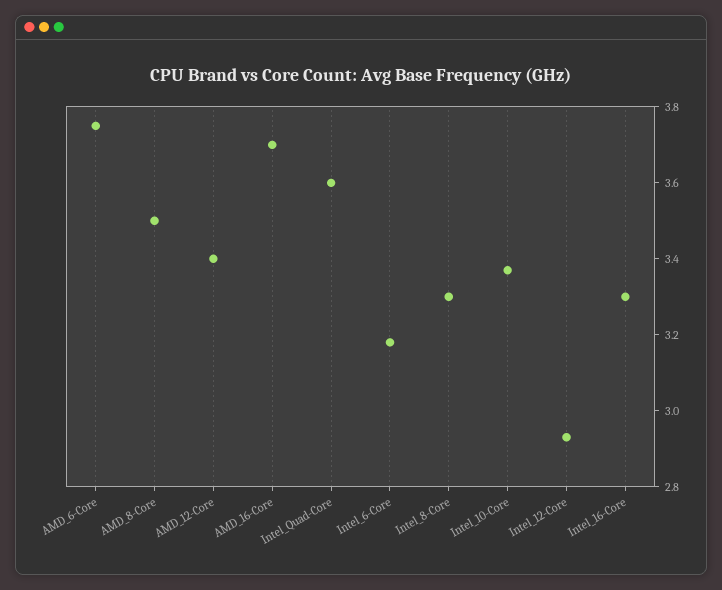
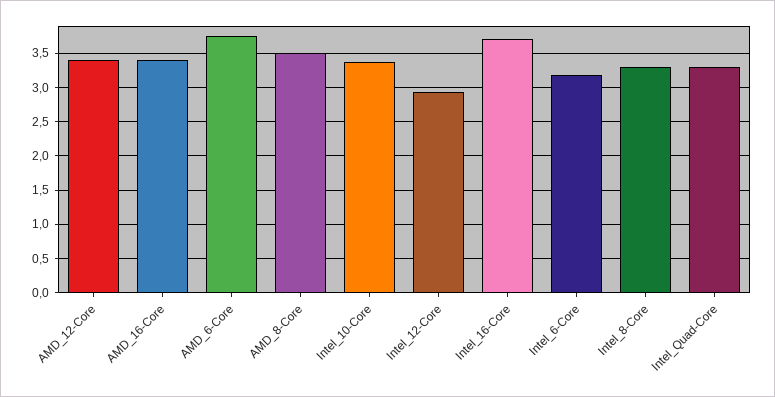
AMD_16-Core: 3.7 -> 3.4
Intel_Quad-Core: 3.6 -> 3.3
Intel_16-Core: 3.3 -> 3.7

